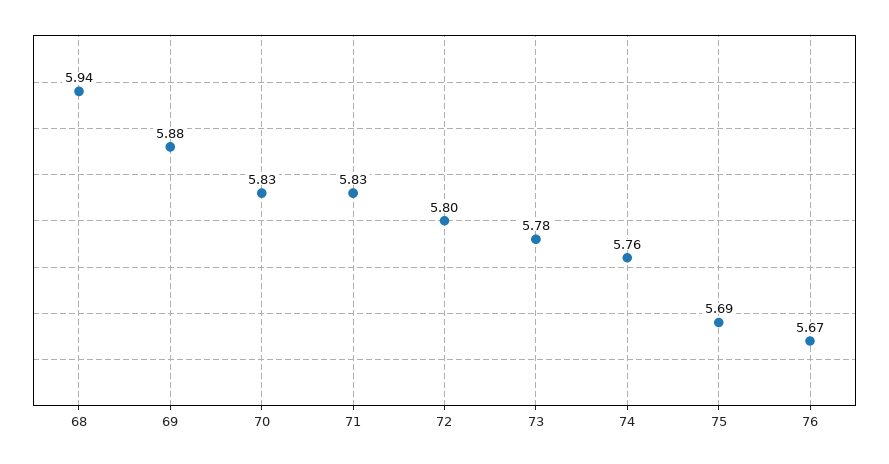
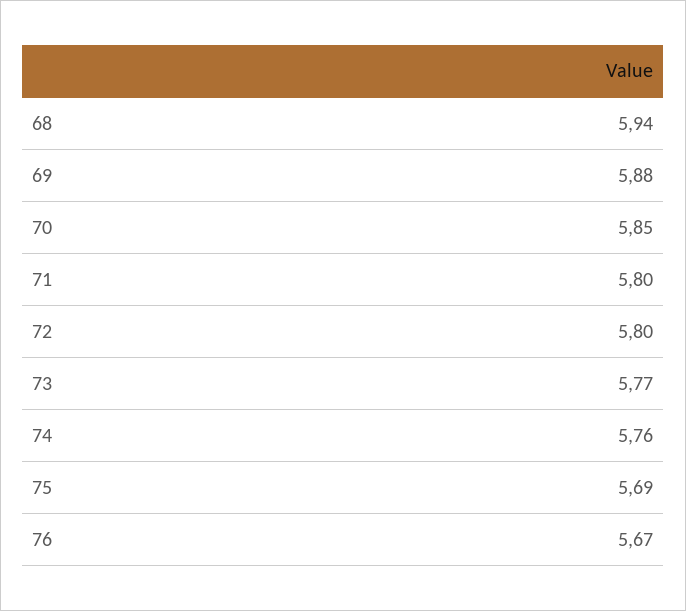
70: 5.83 -> 5.85
71: 5.83 -> 5.8
73: 5.78 -> 5.77

